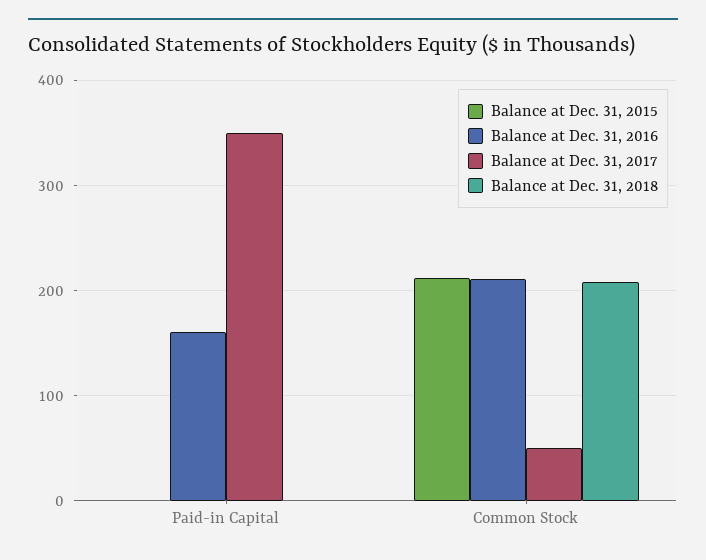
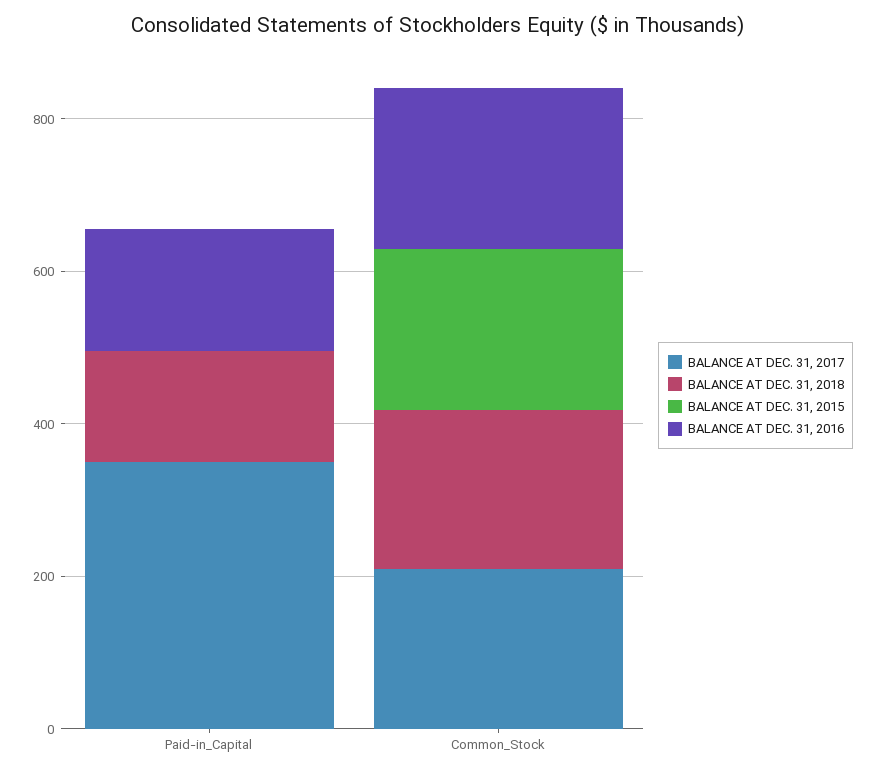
Balance at Dec. 31, 2018, Paid-in Capital: 0 -> 150
Balance at Dec. 31, 2017, Common Stock: 50 -> 200

